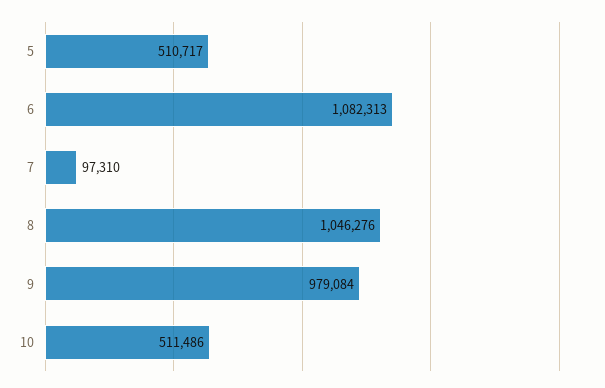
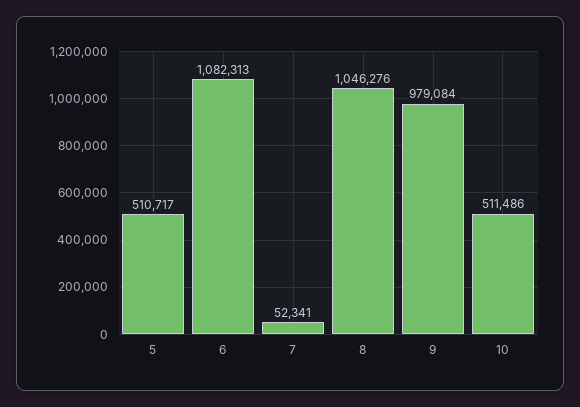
7: 97310 -> 52341

